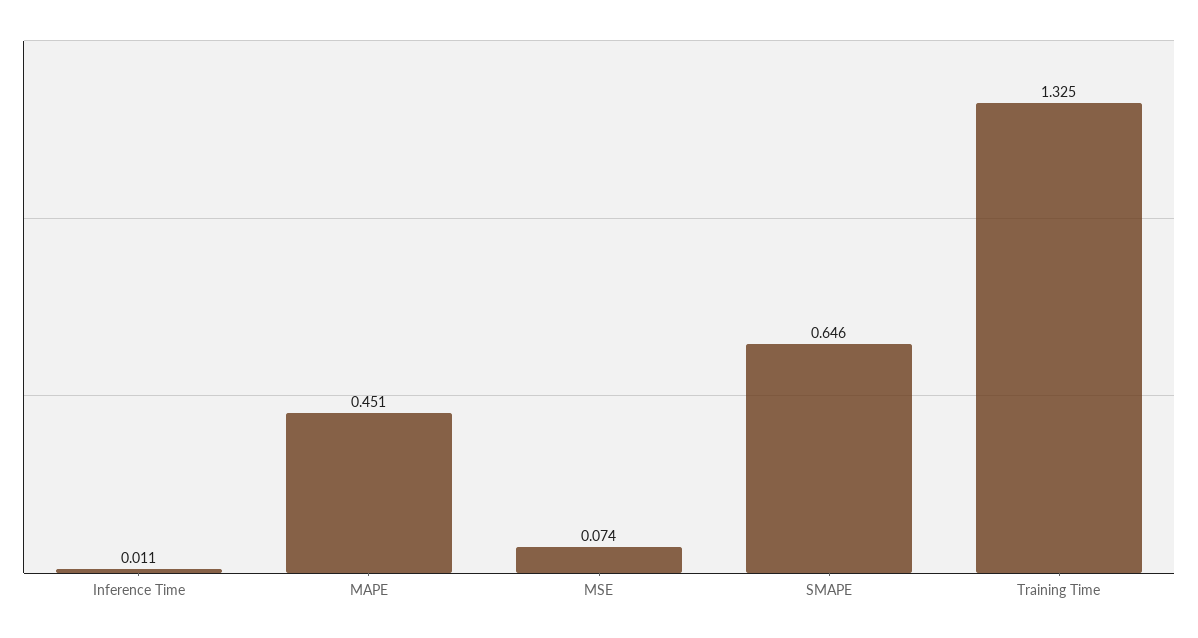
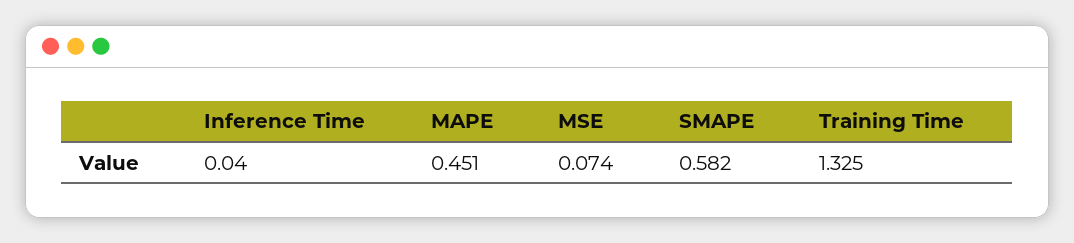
Inference Time: 0.011 -> 0.04
SMAPE: 0.646 -> 0.582

